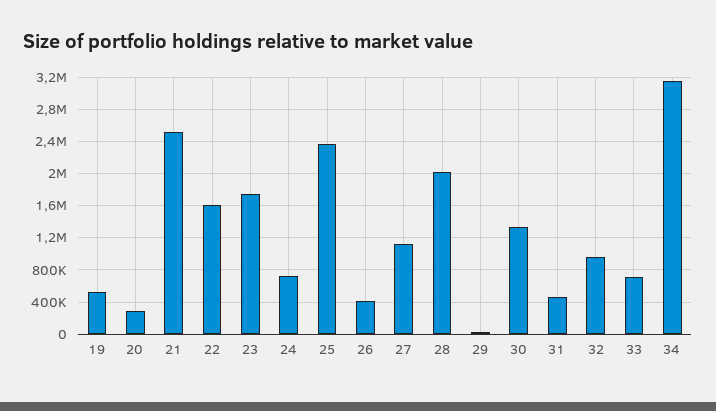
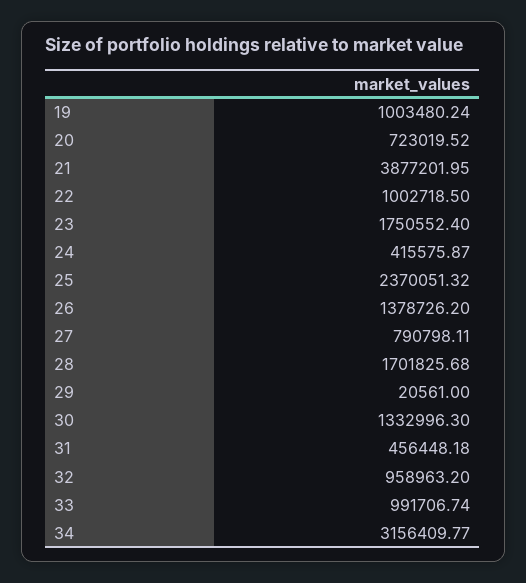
19: 500000 -> 1003480.24
20: 300000 -> 723019.52
21: 2500000 -> 3877201.95
22: 1600000 -> 1002718.5
24: 700000 -> 415575.87
26: 400000 -> 1378726.2
27: 1100000 -> 790798.11
28: 2000000 -> 1701825.68
33: 700000 -> 991706.74

